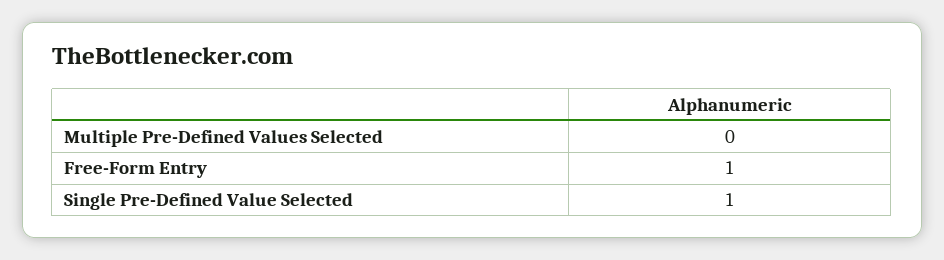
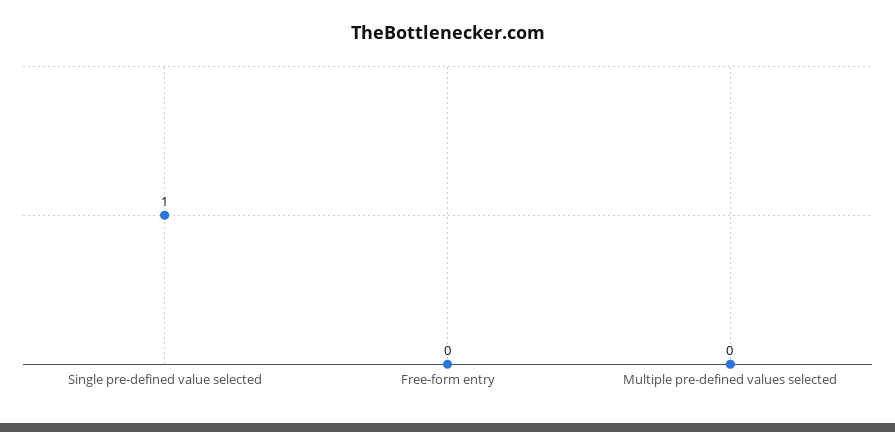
Free-Form Entry: 1 -> 0

